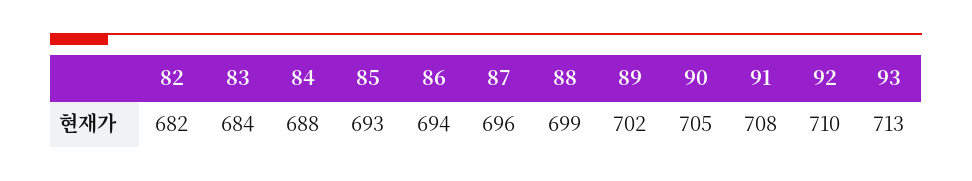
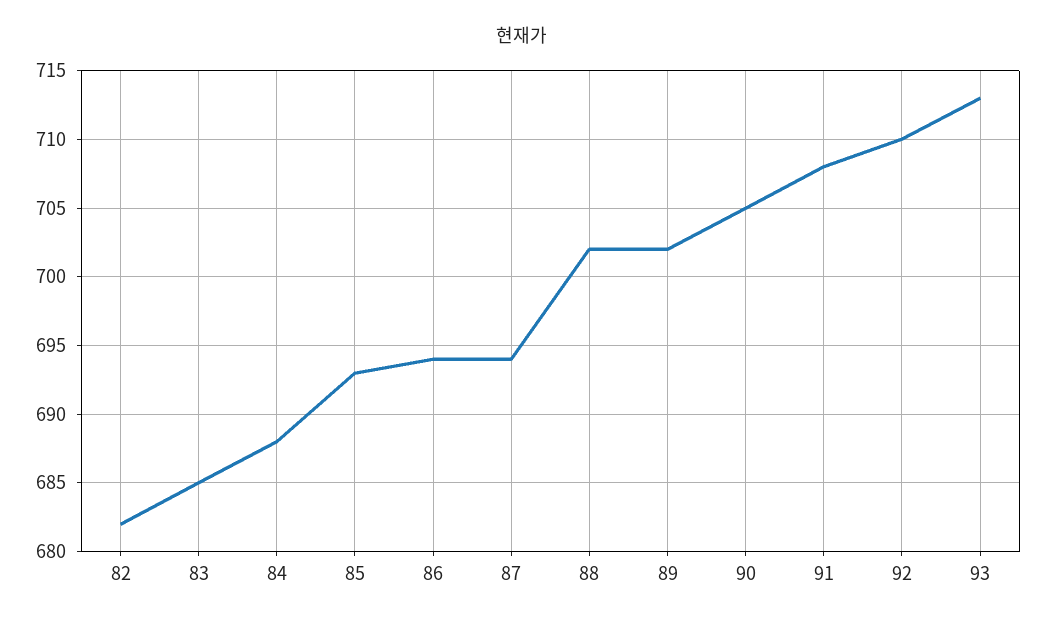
83: 684 -> 685
87: 696 -> 694
88: 699 -> 702

